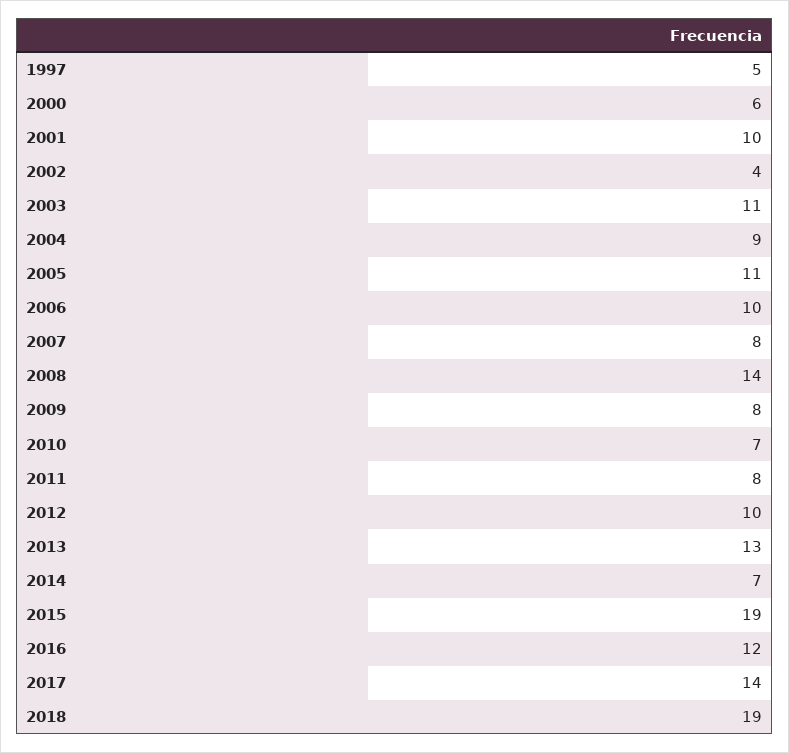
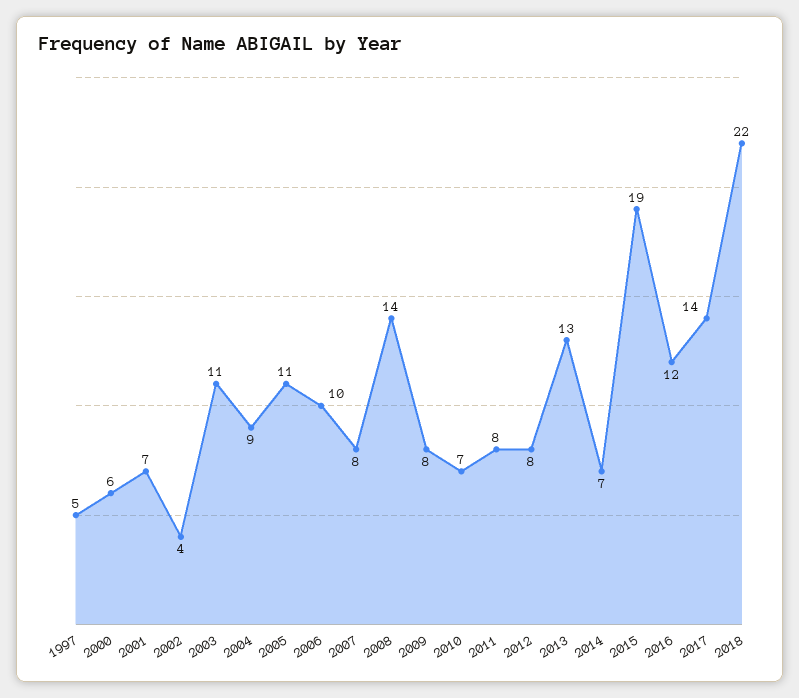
2001: 10 -> 7
2012: 10 -> 8
2018: 19 -> 22

